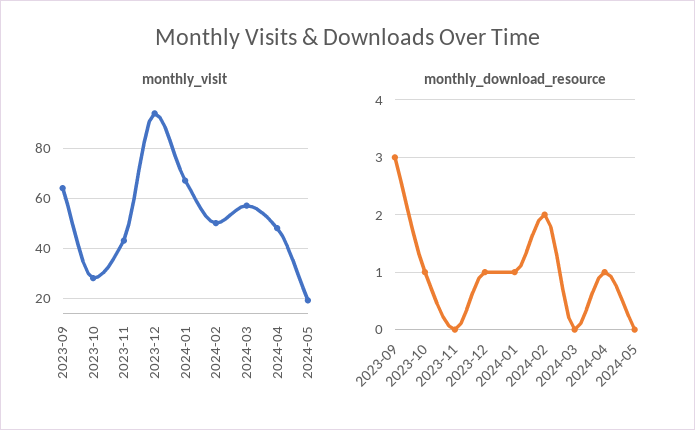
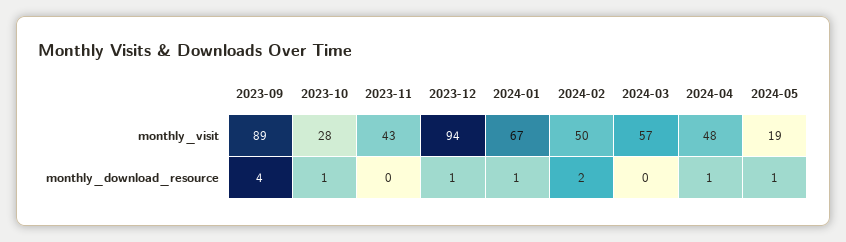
monthly_visit, 2023-09: 65 -> 89
monthly_download_resource, 2023-09: 3 -> 4
monthly_download_resource, 2024-05: 0 -> 1

